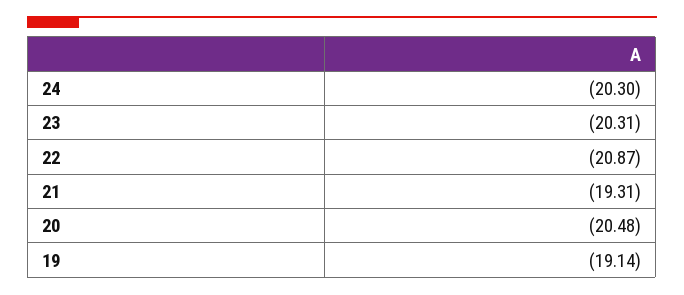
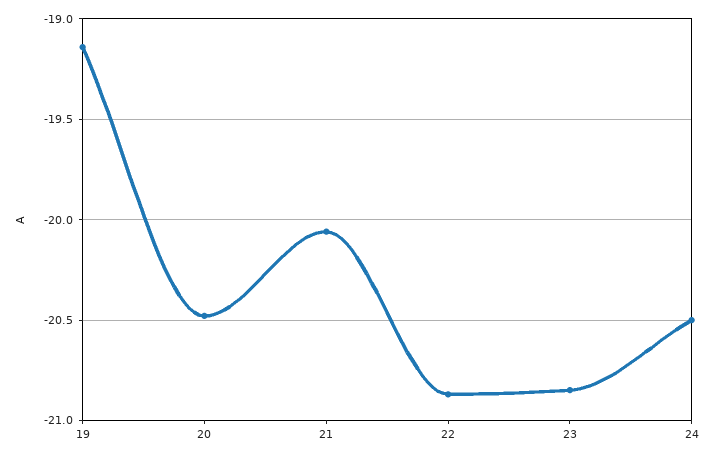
24: -20.3 -> -20.5
23: -20.31 -> -20.85
21: -19.31 -> -20.05

